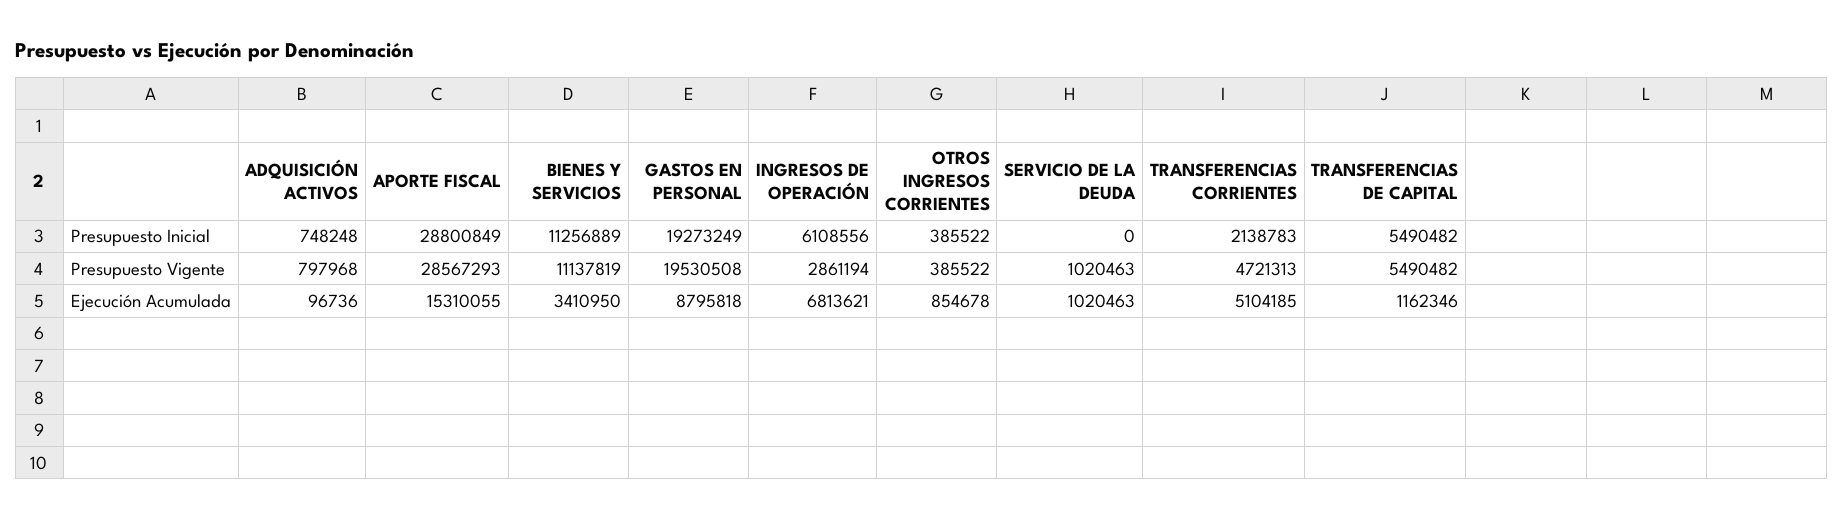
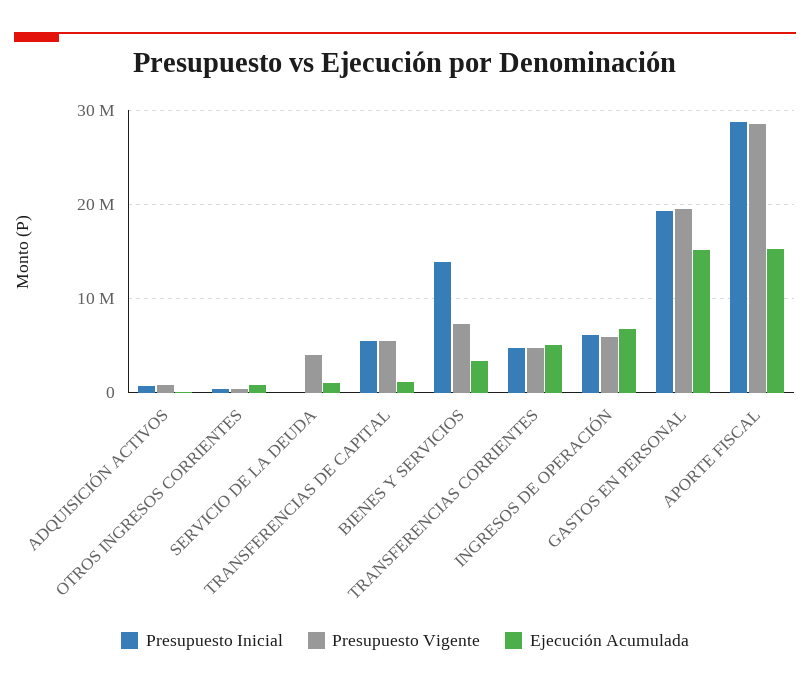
Presupuesto Inicial, BIENES Y SERVICIOS: 11256889 -> 14000000
Presupuesto Inicial, TRANSFERENCIAS CORRIENTES: 2138783 -> 5000000
Presupuesto Vigente, BIENES Y SERVICIOS: 11137819 -> 7000000
Presupuesto Vigente, INGRESOS DE OPERACIÓN: 2861194 -> 6000000
Presupuesto Vigente, SERVICIO DE LA DEUDA: 1020463 -> 4000000
Ejecución Acumulada, GASTOS EN PERSONAL: 8795818 -> 15000000

